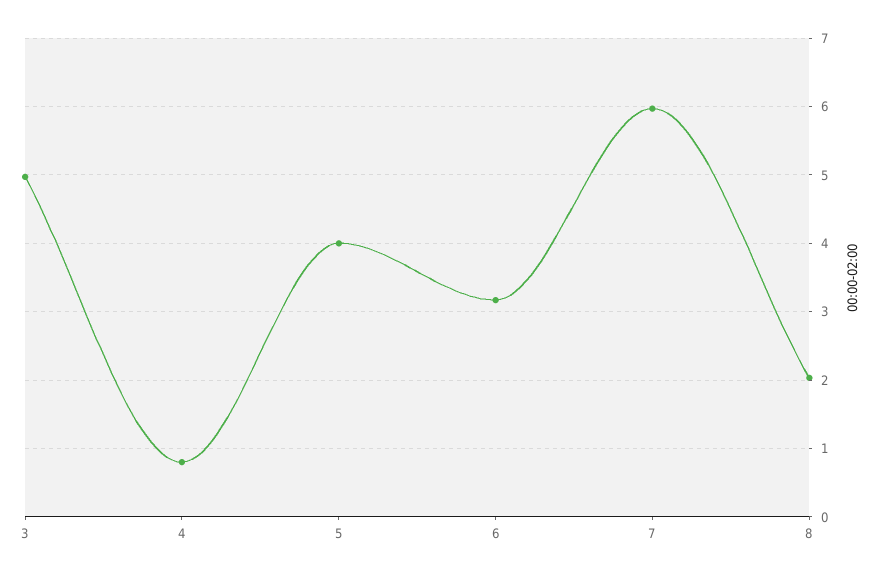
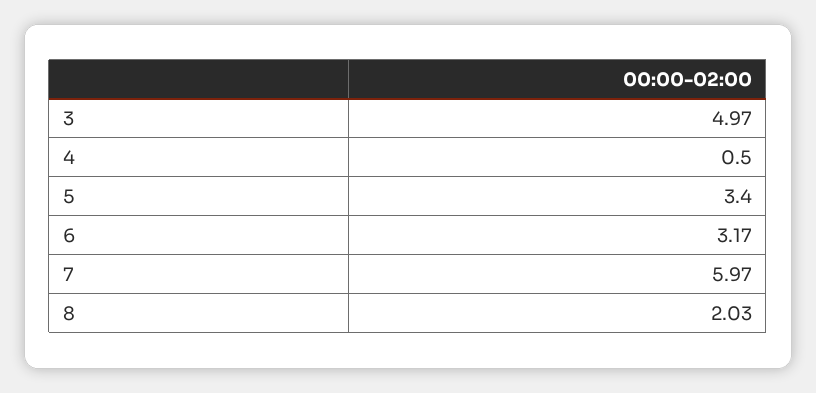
4: 0.8 -> 0.5
5: 4 -> 3.4

